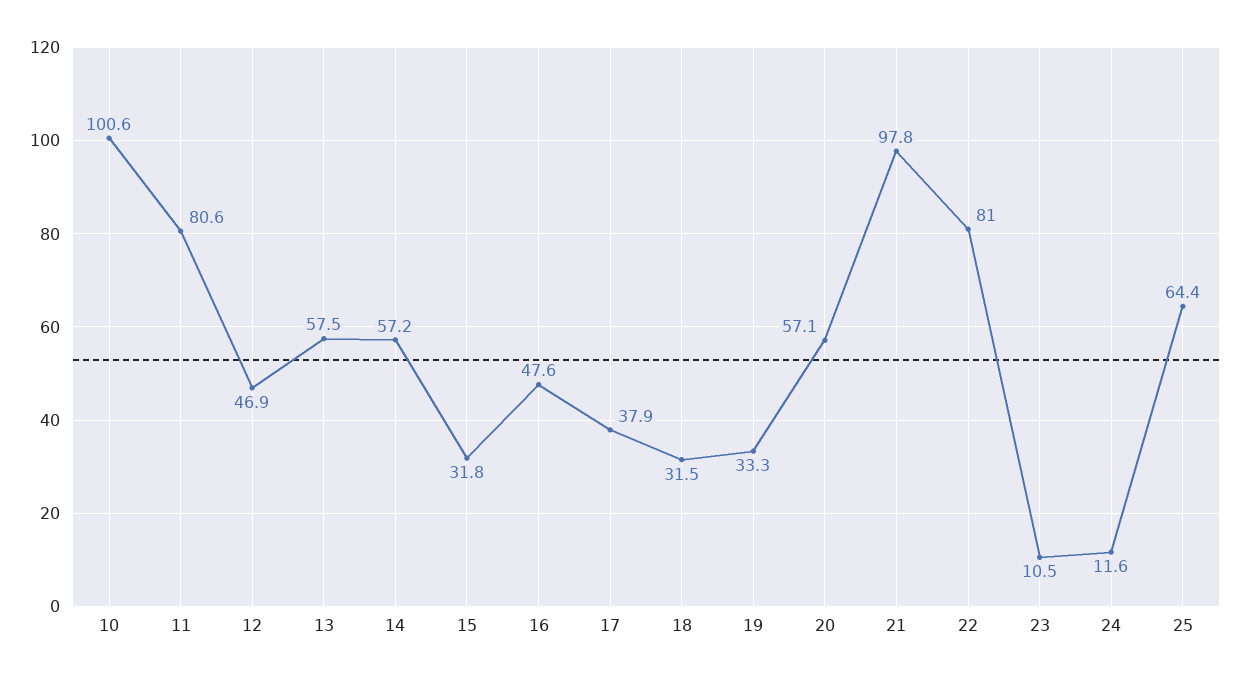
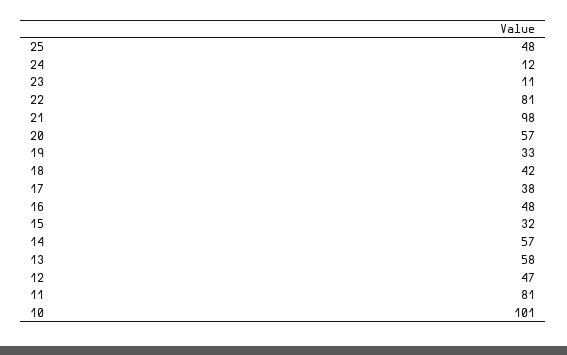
18: 31.5 -> 42
25: 64.4 -> 48

